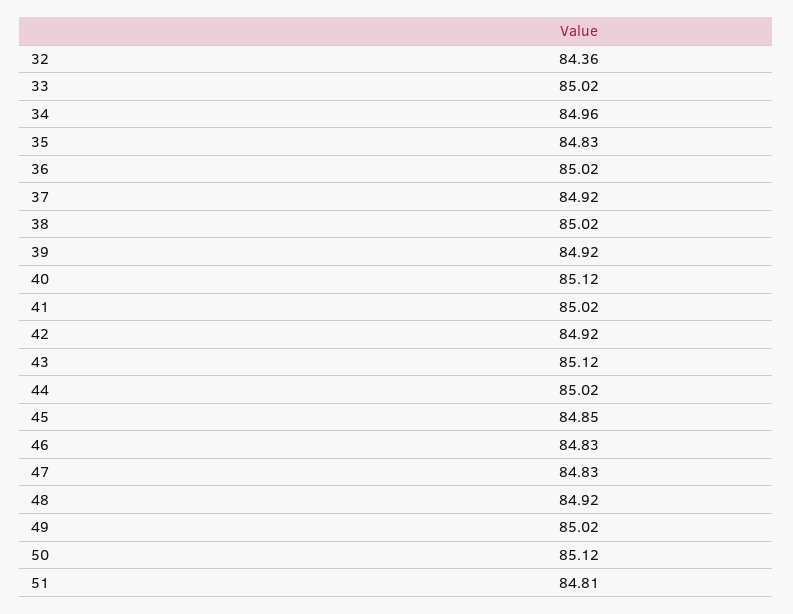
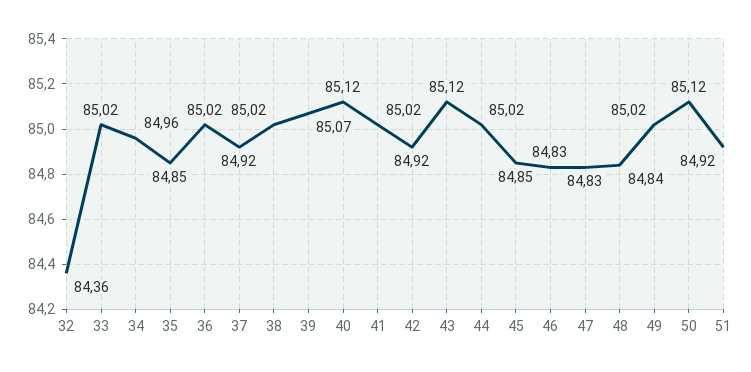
35: 84.83 -> 84.85
39: 84.92 -> 85.07
48: 84.92 -> 84.84
51: 84.81 -> 84.92

